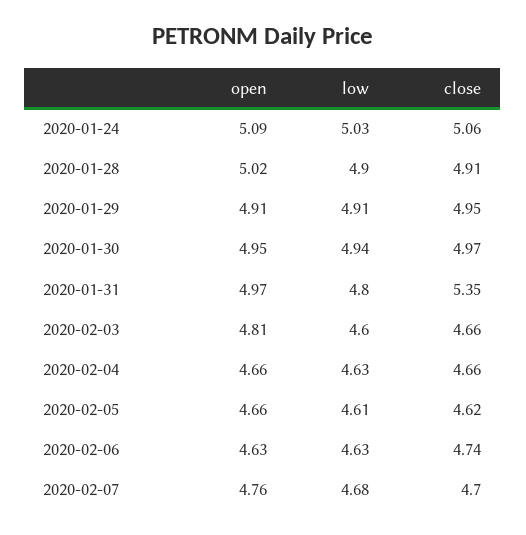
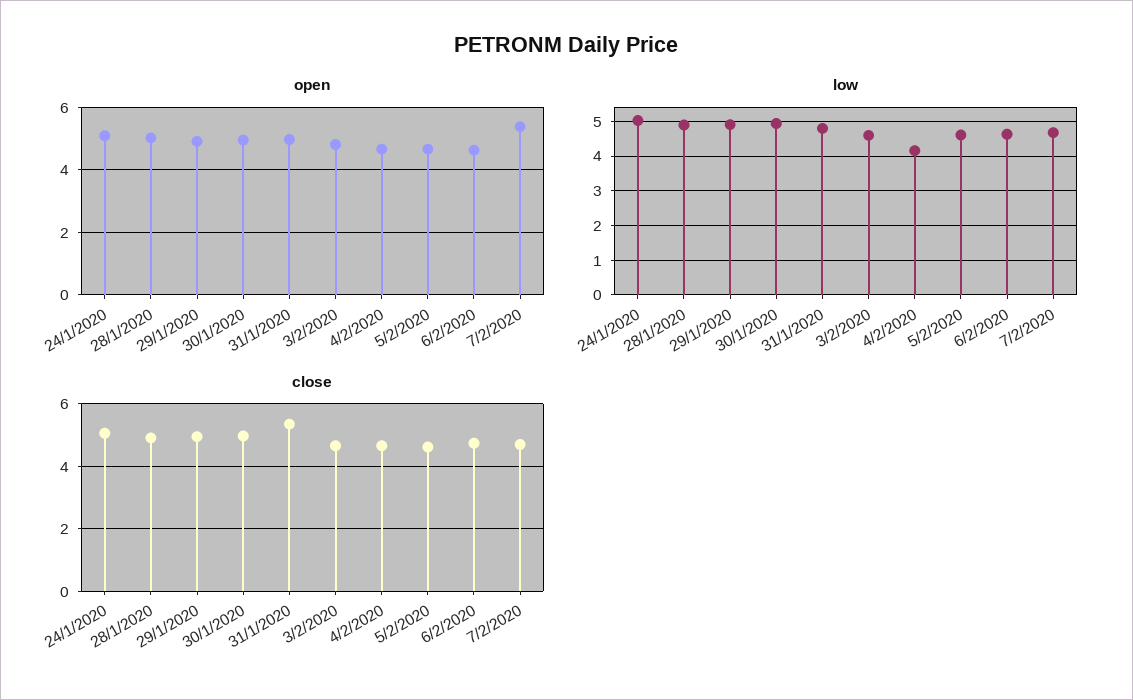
low, 2020-02-04: 4.63 -> 4.2
open, 2020-02-07: 4.76 -> 5.4

